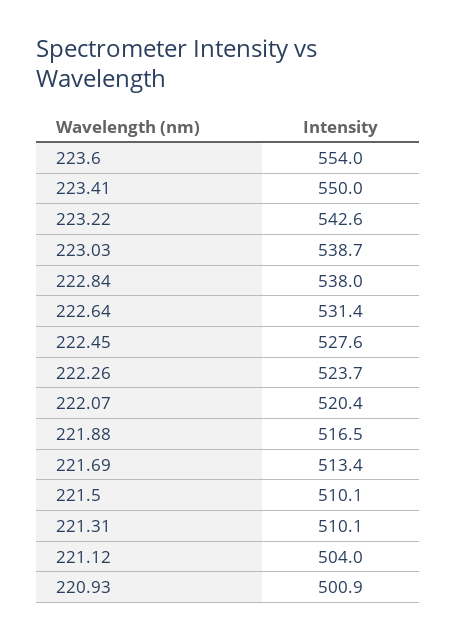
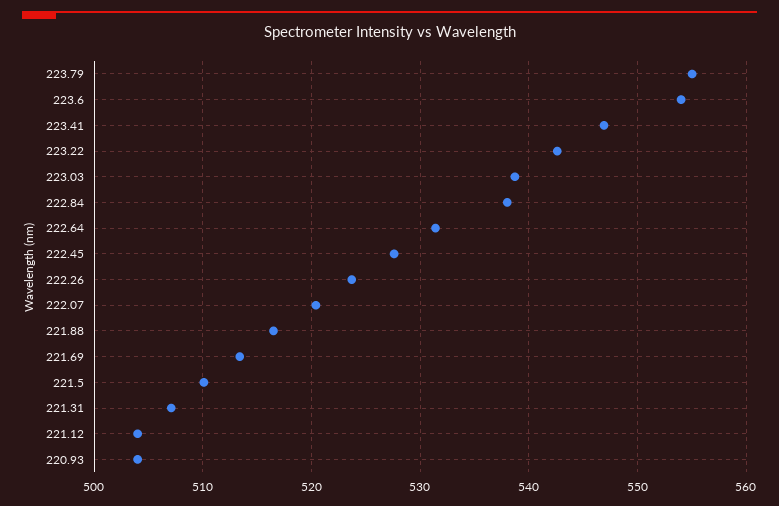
223.41: 550 -> 547
221.31: 510.1 -> 507
220.93: 500.9 -> 504
223.79: none -> 555

